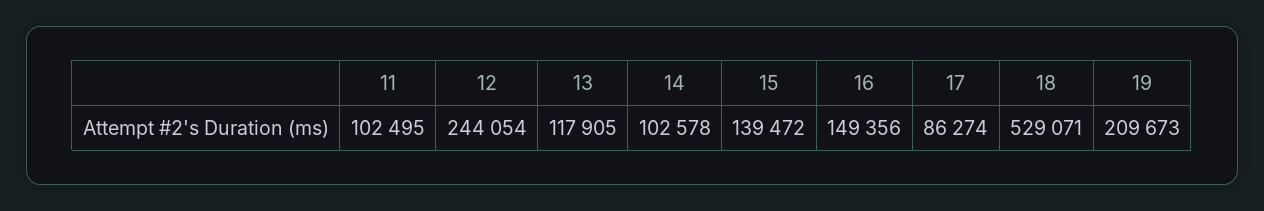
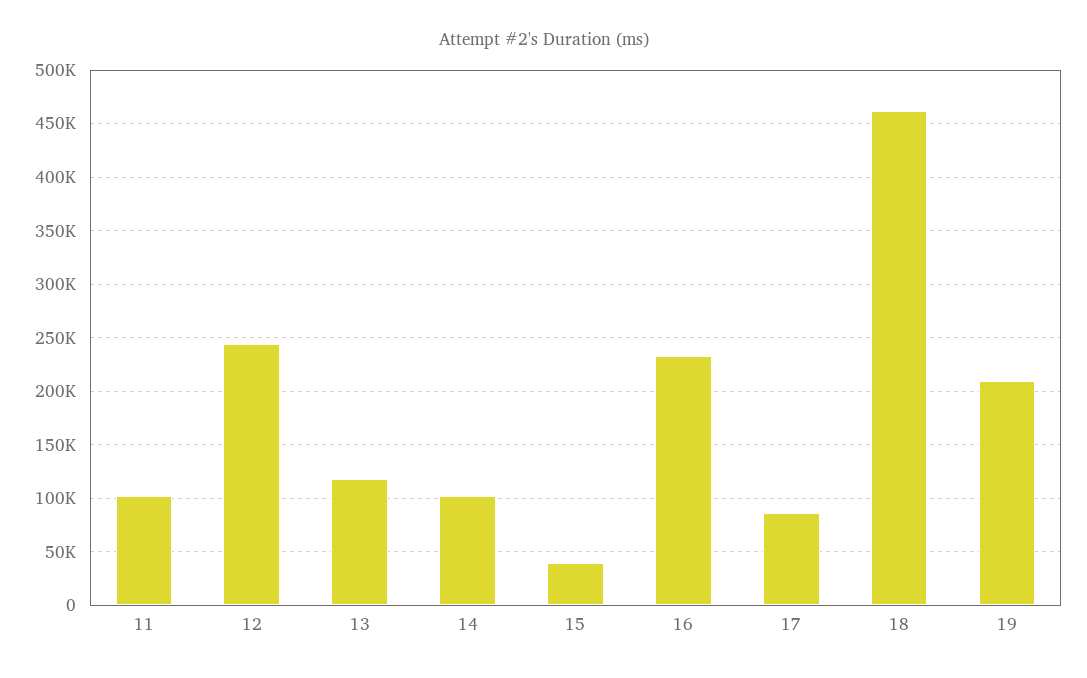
15: 139472 -> 40000
16: 149356 -> 230000
18: 529071 -> 460000

